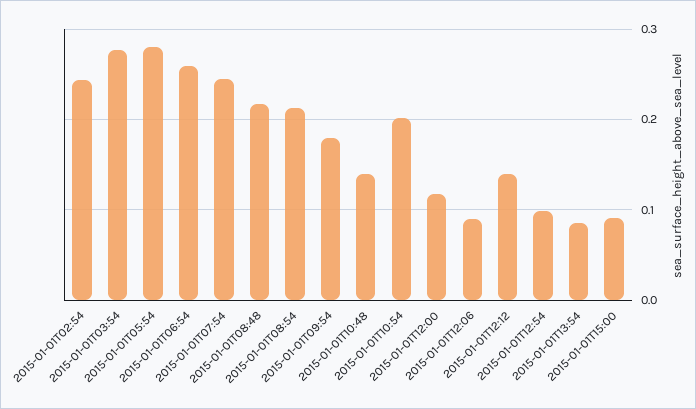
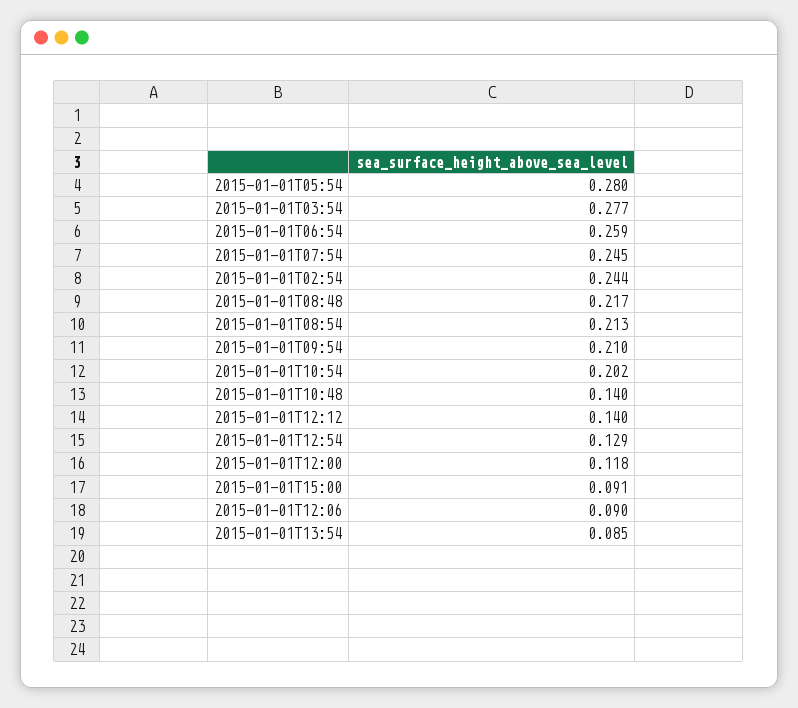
2015-01-01T09:54: 0.18 -> 0.21
2015-01-01T12:54: 0.1 -> 0.129

